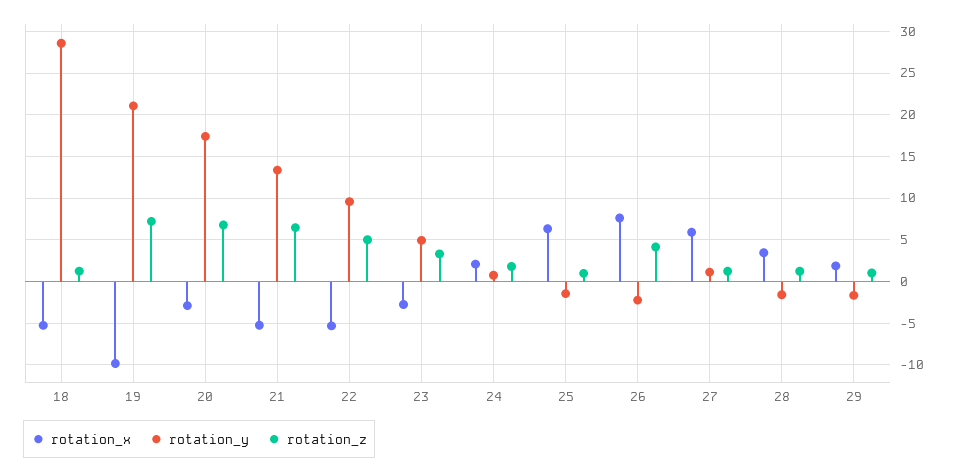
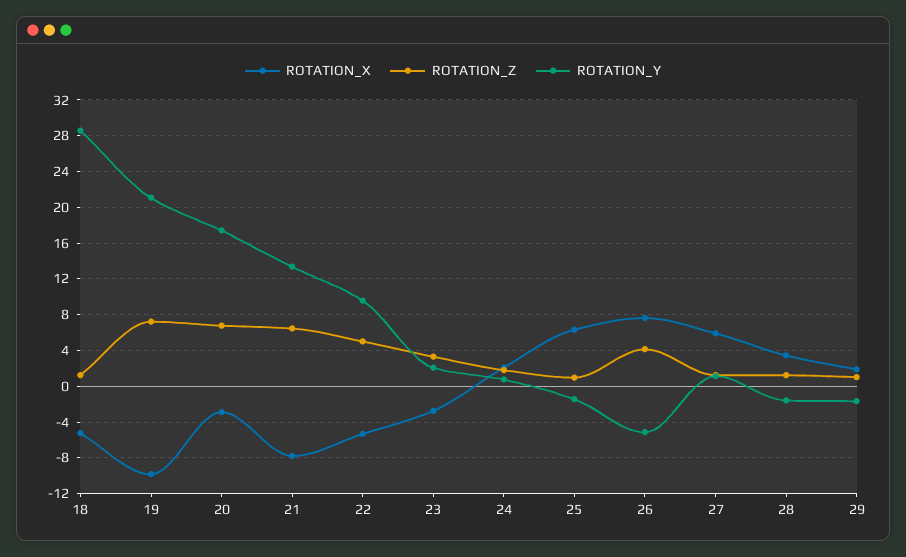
rotation_x, 21: -5 -> -8
rotation_y, 23: 5 -> 2
rotation_y, 26: -2 -> -5

